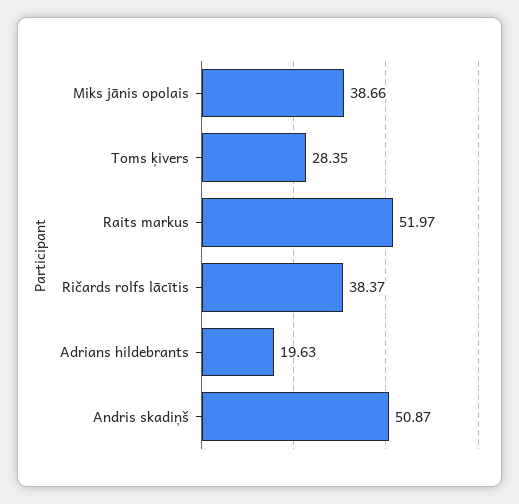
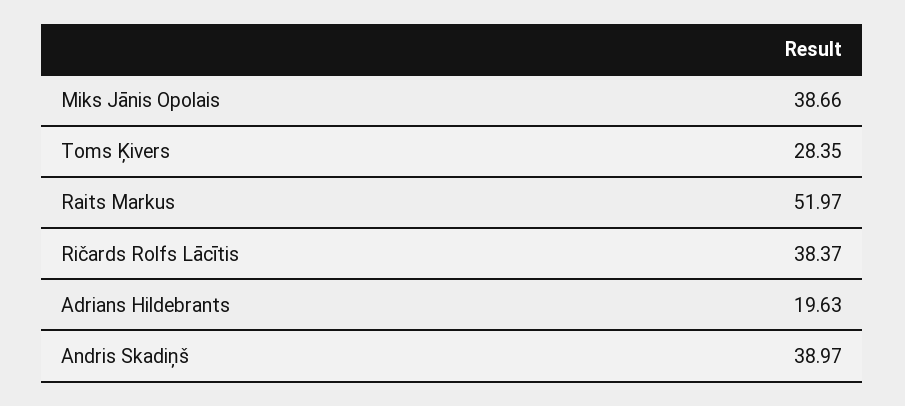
Andris skadiņš: 50.87 -> 38.97

